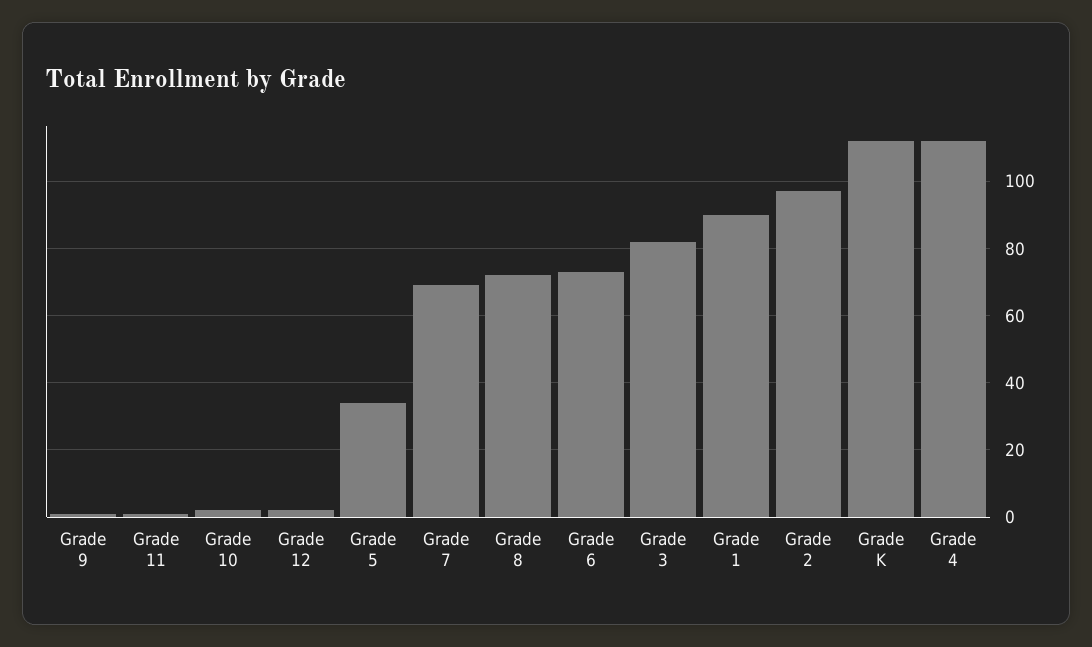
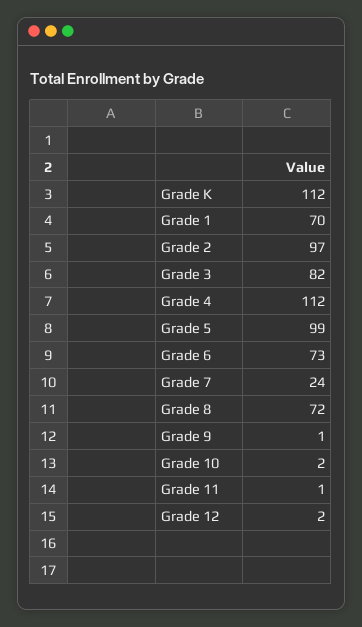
Grade 5: 35 -> 99
Grade 7: 70 -> 24
Grade 1: 90 -> 70

